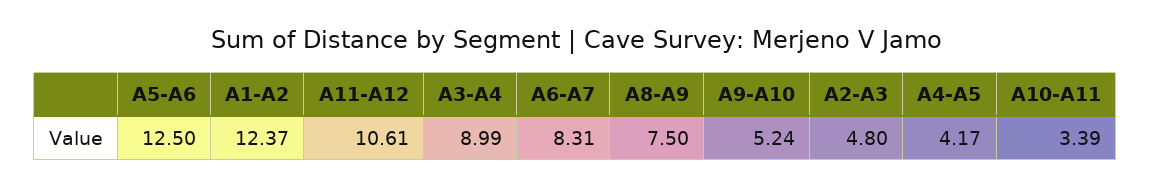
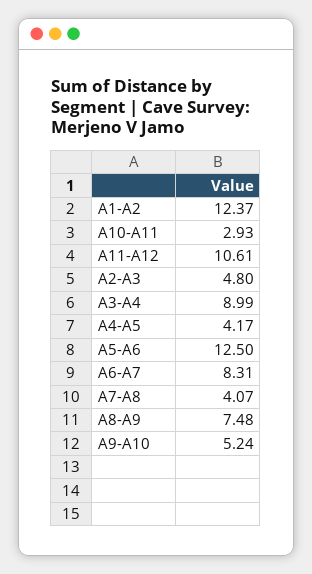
A8-A9: 7.5 -> 7.48
A10-A11: 3.39 -> 2.93
A7-A8: none -> 4.07

